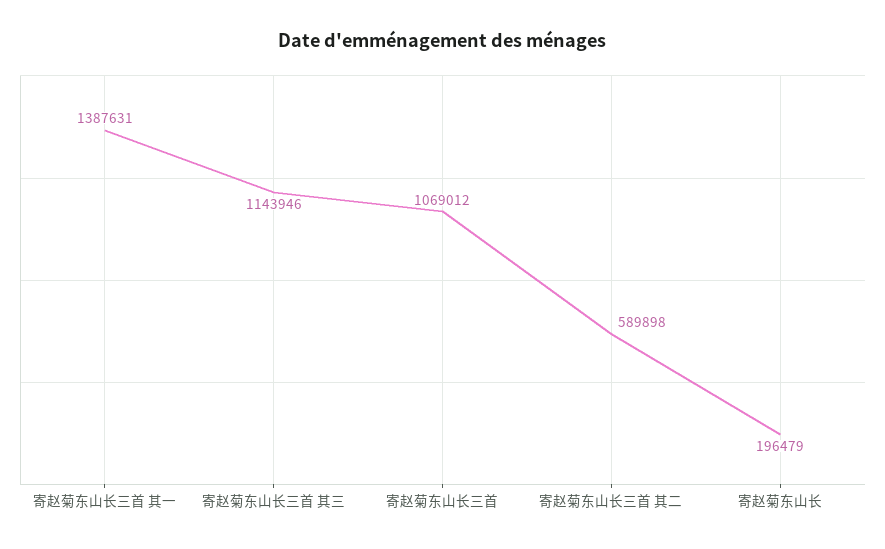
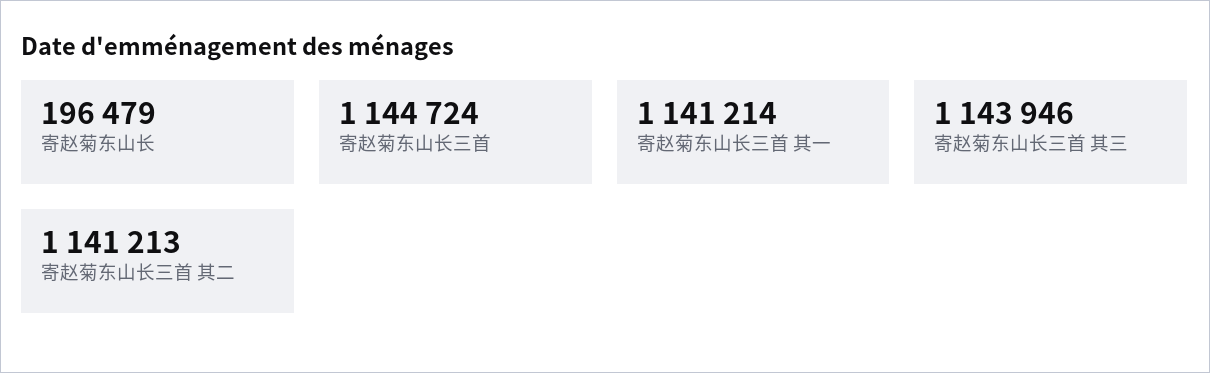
寄赵菊东山长三首 其一: 1387631 -> 1141214
寄赵菊东山长三首: 1069012 -> 1144724
寄赵菊东山长三首 其二: 589898 -> 1141213

